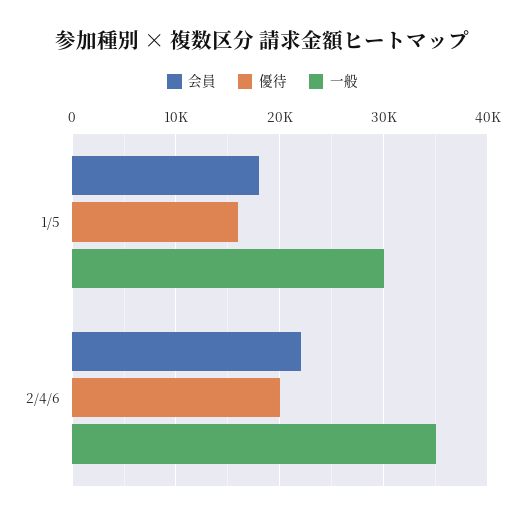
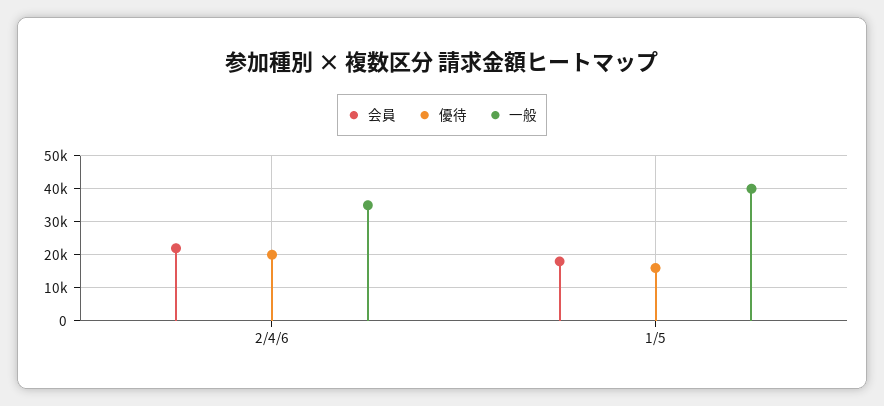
一般, 1/5: 30000 -> 40000

